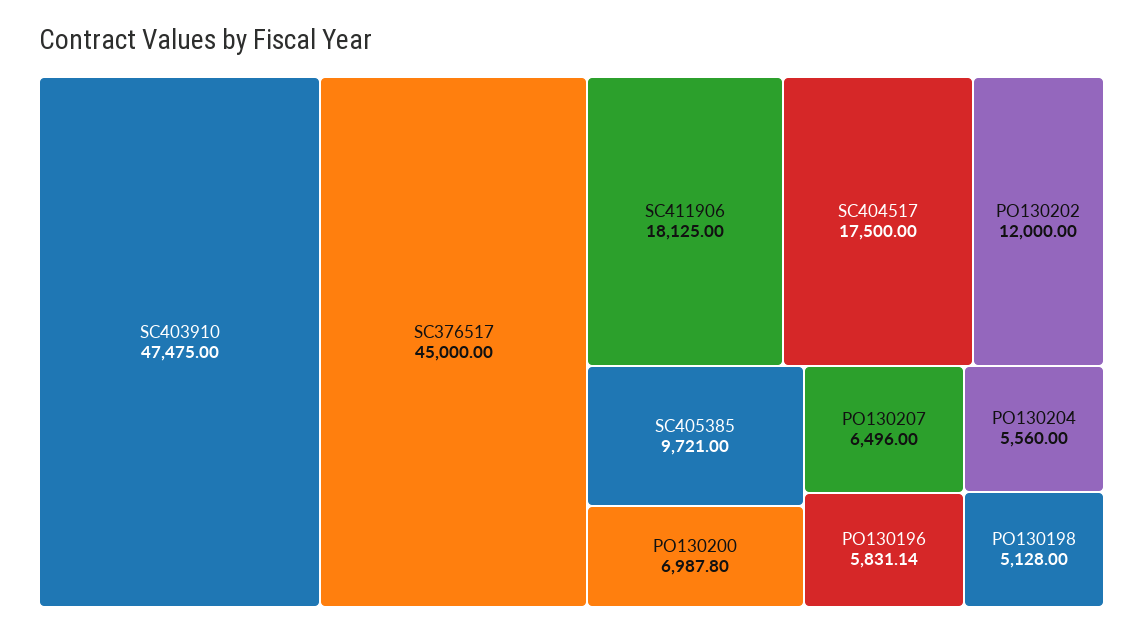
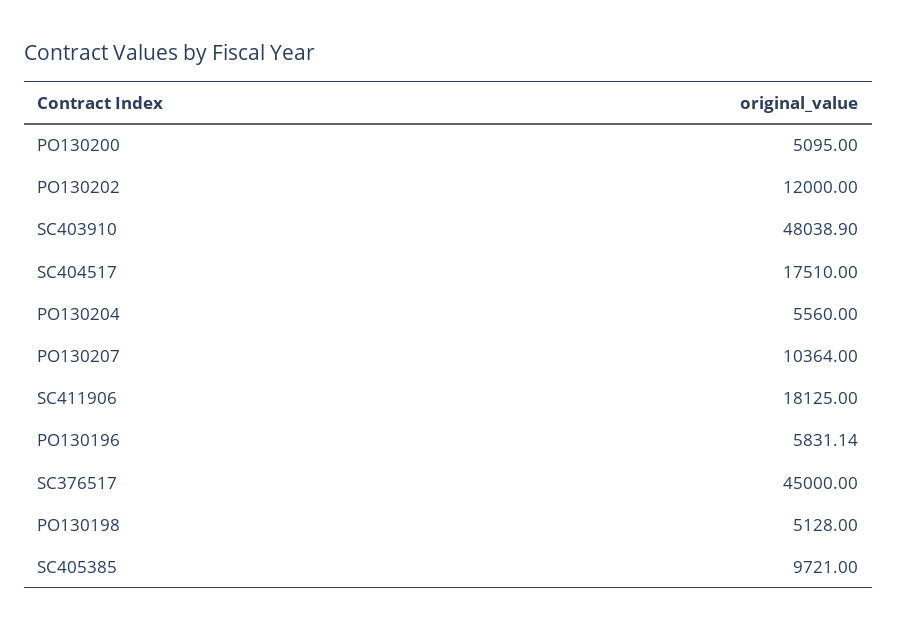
SC403910: 47475 -> 48038.9
SC404517: 17500 -> 17510
PO130200: 6987.8 -> 5095
PO130207: 6496 -> 10364

